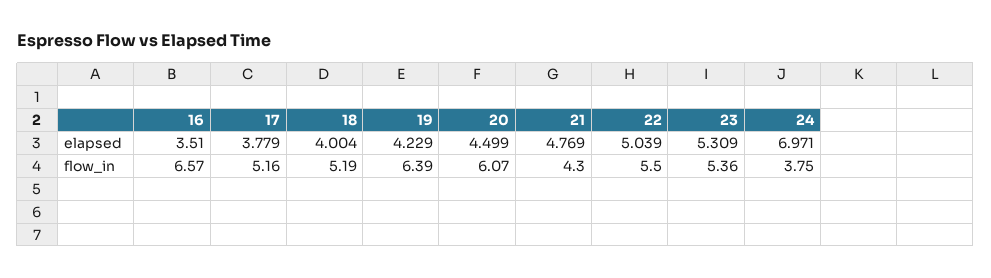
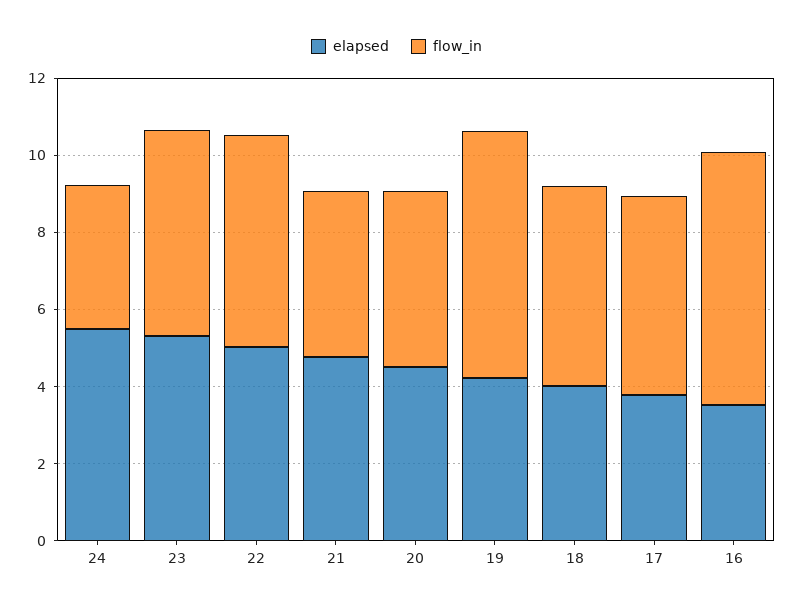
elapsed, 24: 6.971 -> 5.5
flow_in, 20: 6.07 -> 4.5

